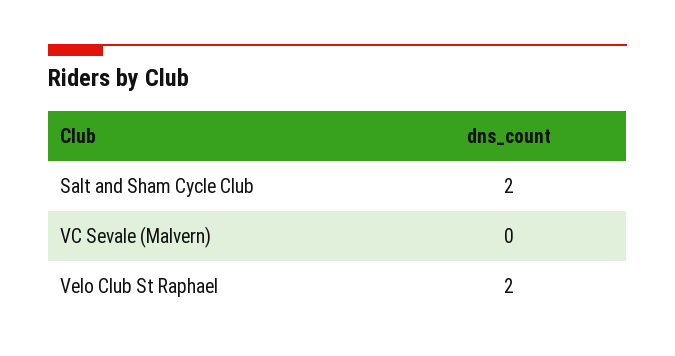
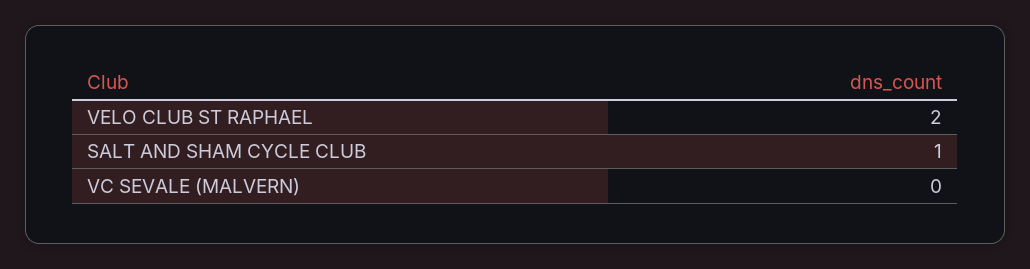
Salt and Sham Cycle Club: 2 -> 1

